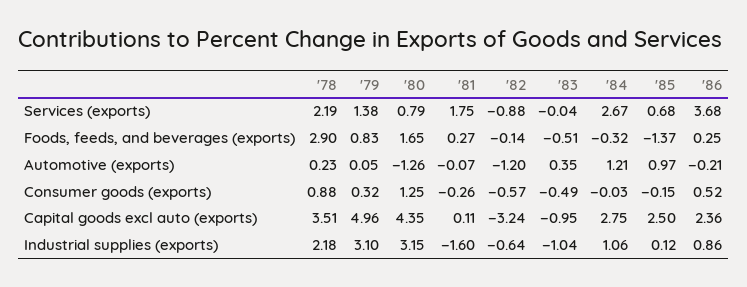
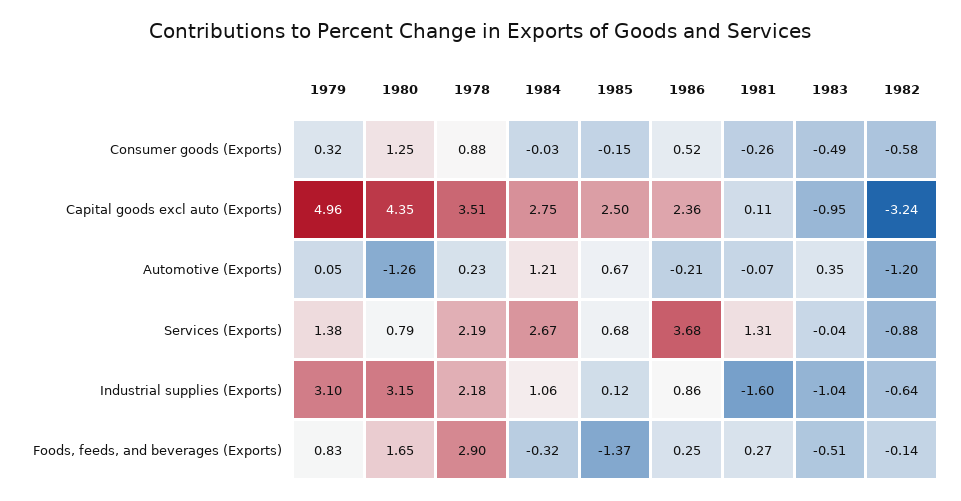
'81, Services (exports): 1.75 -> 1.31
'85, Automotive (exports): 0.97 -> 0.67
'82, Consumer goods (exports): -0.57 -> -0.58

